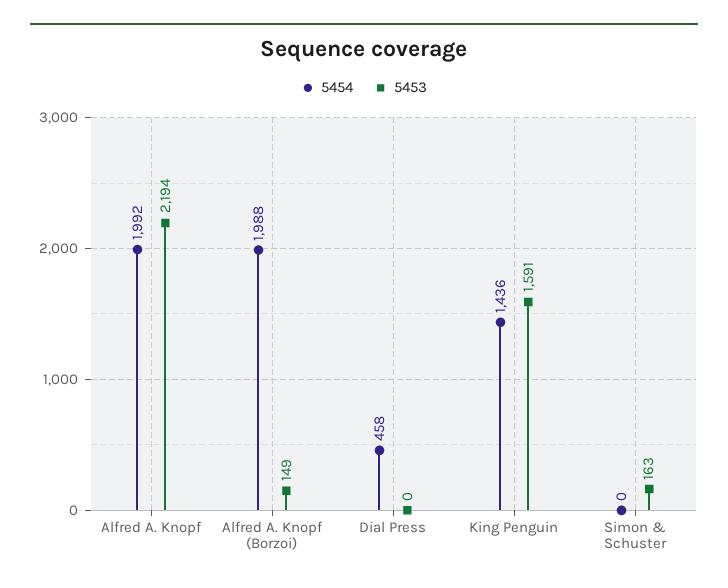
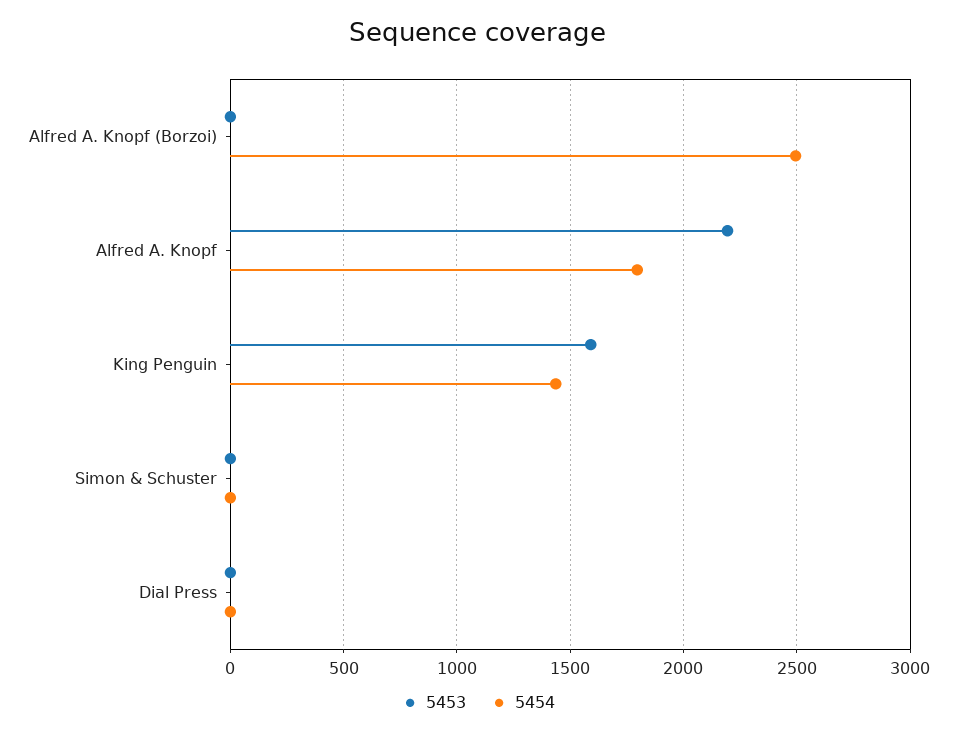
5454, Alfred A. Knopf: 1992 -> 1800
5454, Alfred A. Knopf (Borzoi): 1988 -> 2500
5453, Alfred A. Knopf (Borzoi): 149 -> 0
5454, Dial Press: 458 -> 0
5453, Simon & Schuster: 163 -> 0

